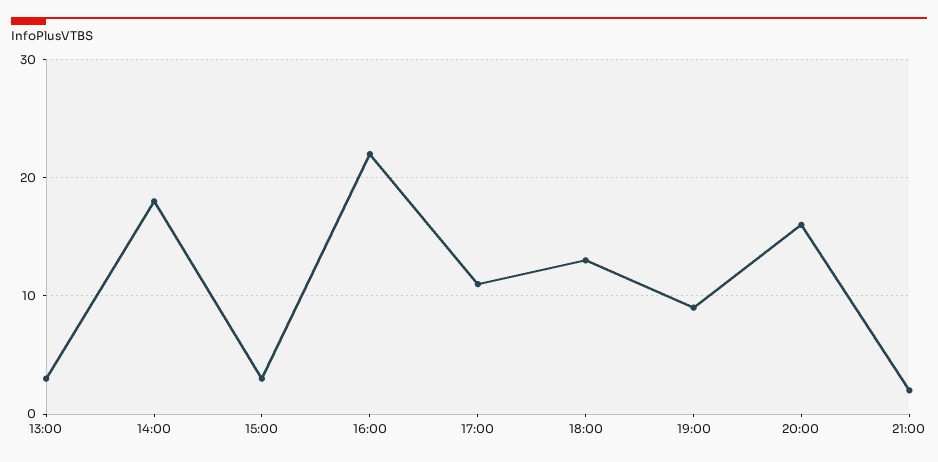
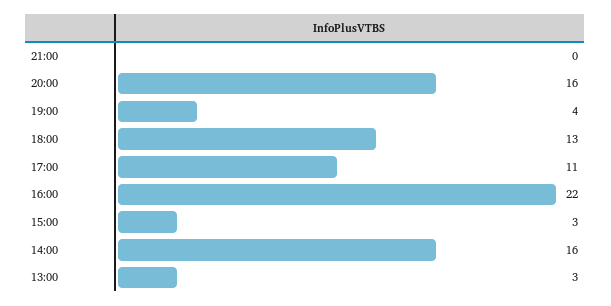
14:00: 18 -> 16
19:00: 9 -> 4
21:00: 2 -> 0

